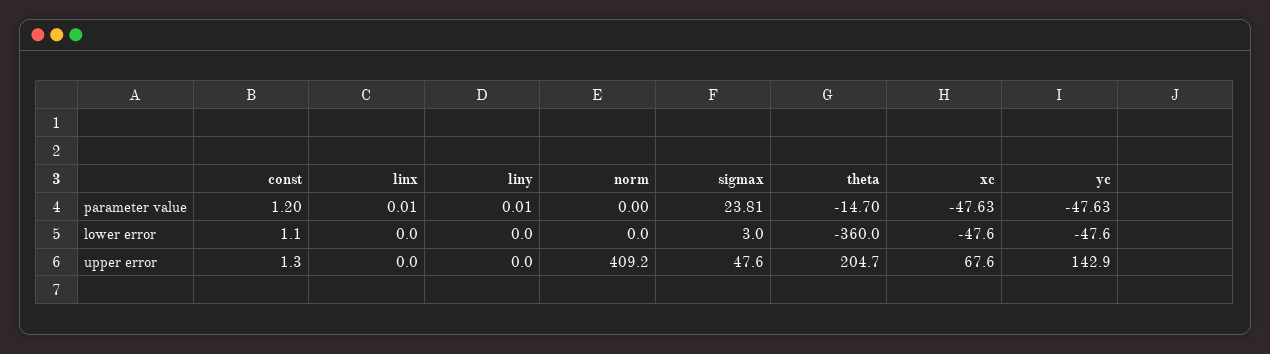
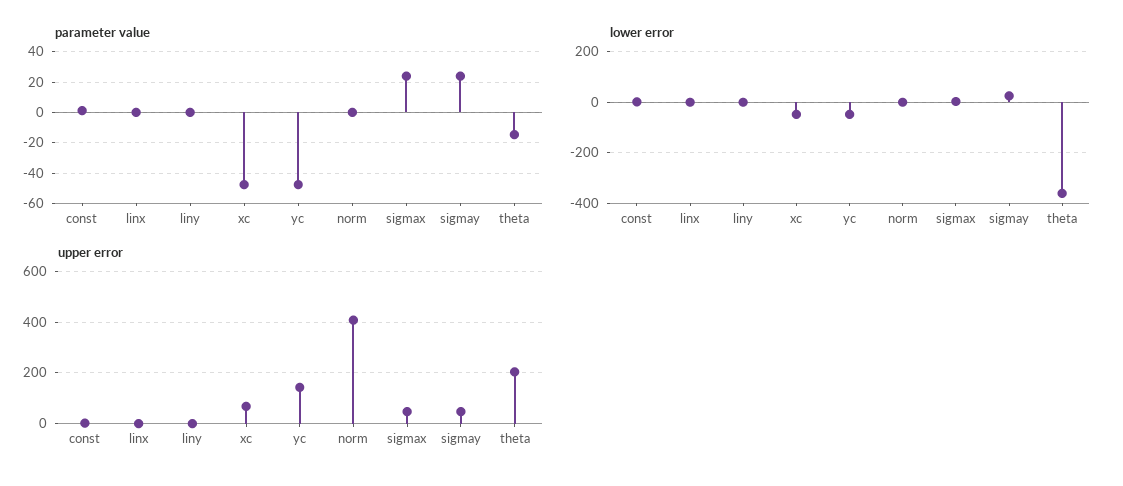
parameter value, sigmay: none -> 25
lower error, sigmay: none -> 25
upper error, sigmay: none -> 50

